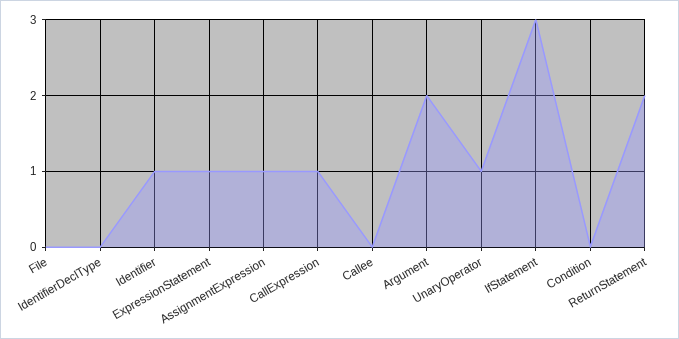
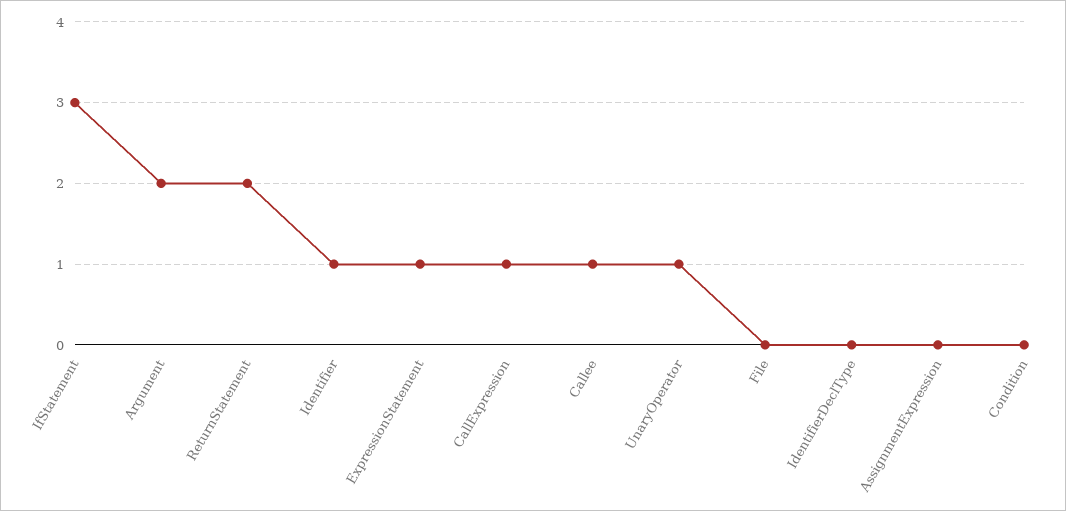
AssignmentExpression: 1 -> 0
Callee: 0 -> 1

